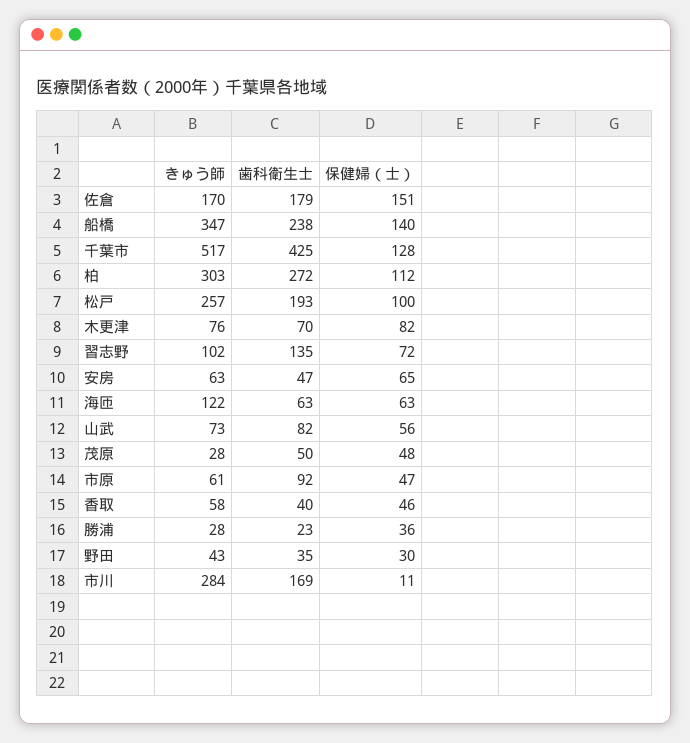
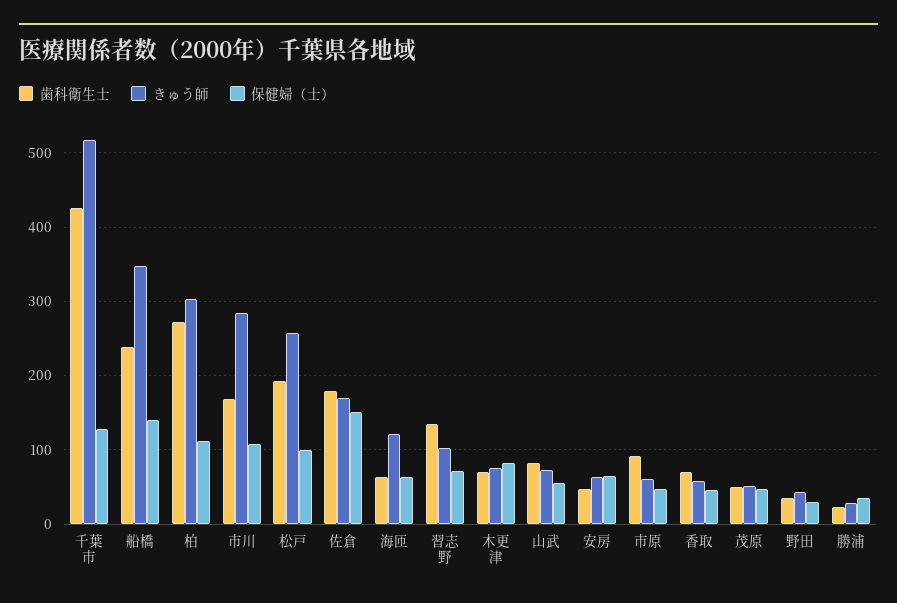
きゅう師, 茂原: 28 -> 50
歯科衛生士, 香取: 40 -> 70
保健婦（士）, 市川: 11 -> 110

